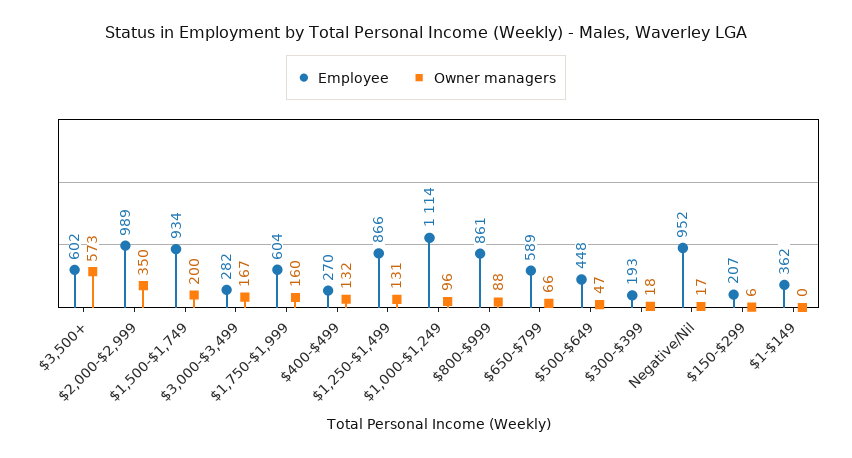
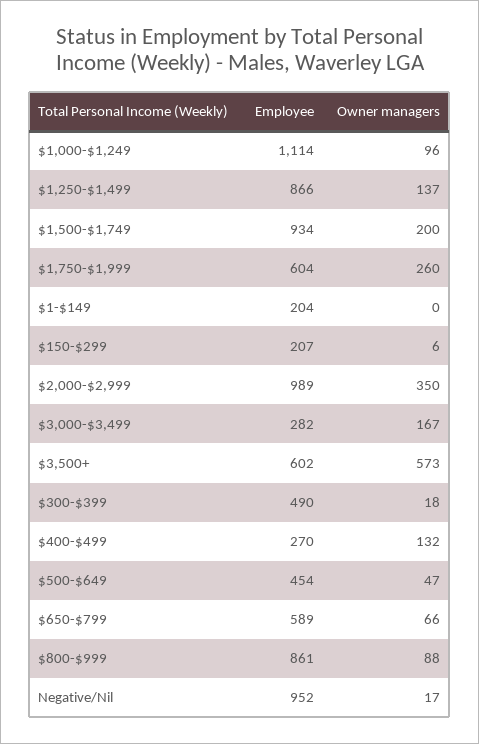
Owner managers, $1,750-$1,999: 160 -> 260
Owner managers, $1,250-$1,499: 131 -> 137
Employee, $500-$649: 448 -> 454
Employee, $300-$399: 193 -> 490
Employee, $1-$149: 362 -> 204

